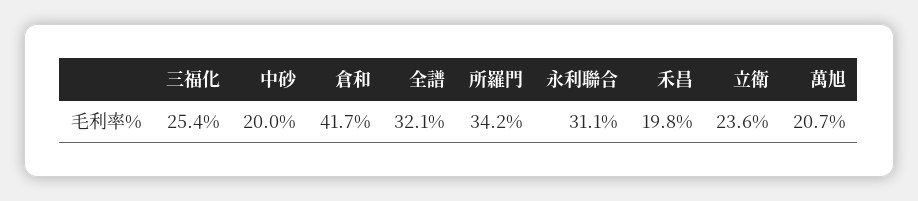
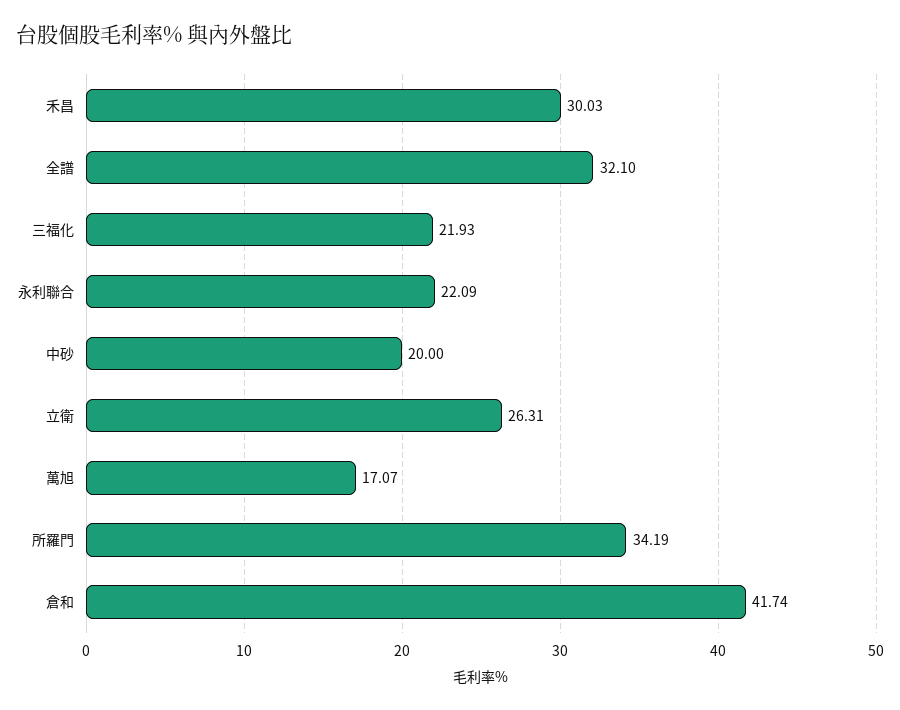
三福化: 25.4 -> 21.93
永利聯合: 31.1 -> 22.09
禾昌: 19.8 -> 30.03
立衛: 23.6 -> 26.31
萬旭: 20.7 -> 17.07

